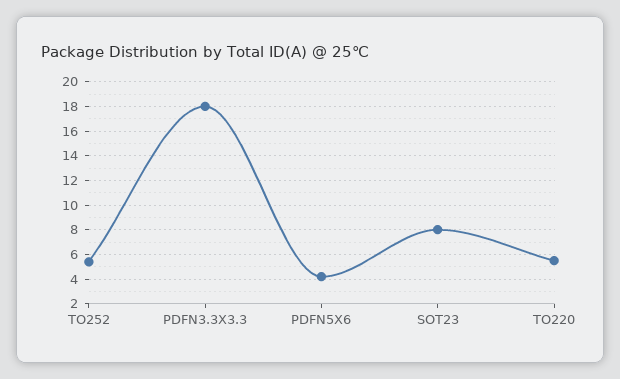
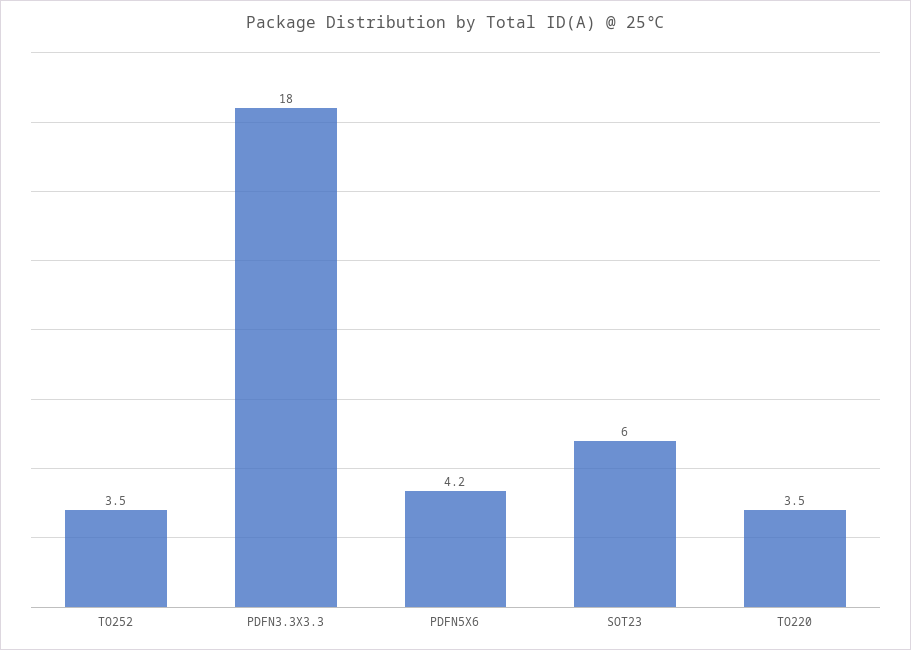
TO252: 5.5 -> 3.5
SOT23: 8 -> 6
TO220: 5.5 -> 3.5

